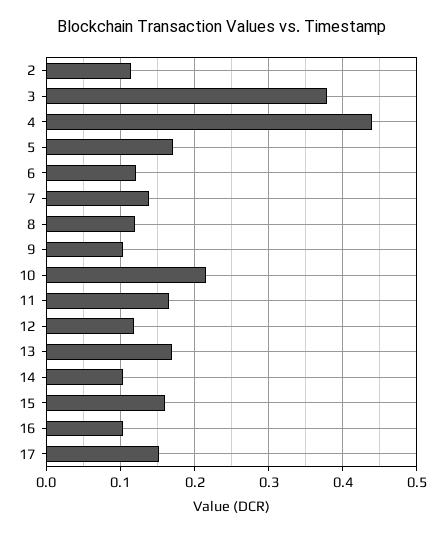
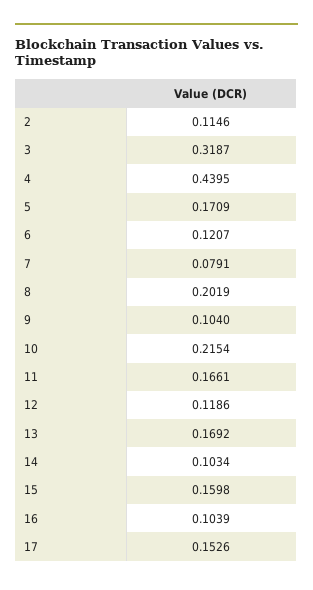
3: 0.38 -> 0.3187
7: 0.14 -> 0.0791
8: 0.12 -> 0.2019

